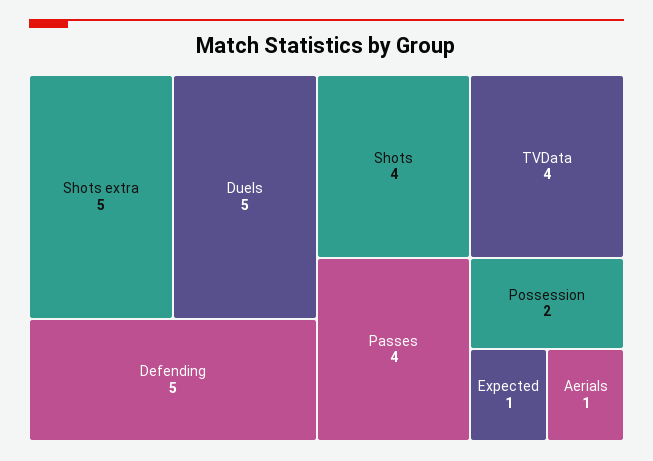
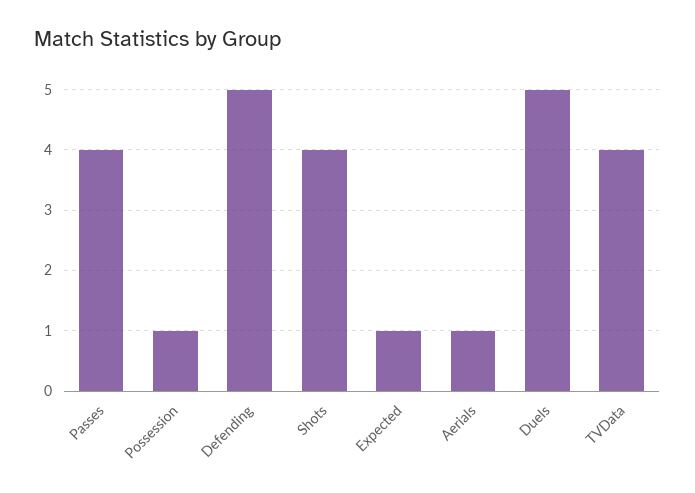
Shots extra: 5 -> none
Possession: 2 -> 1

